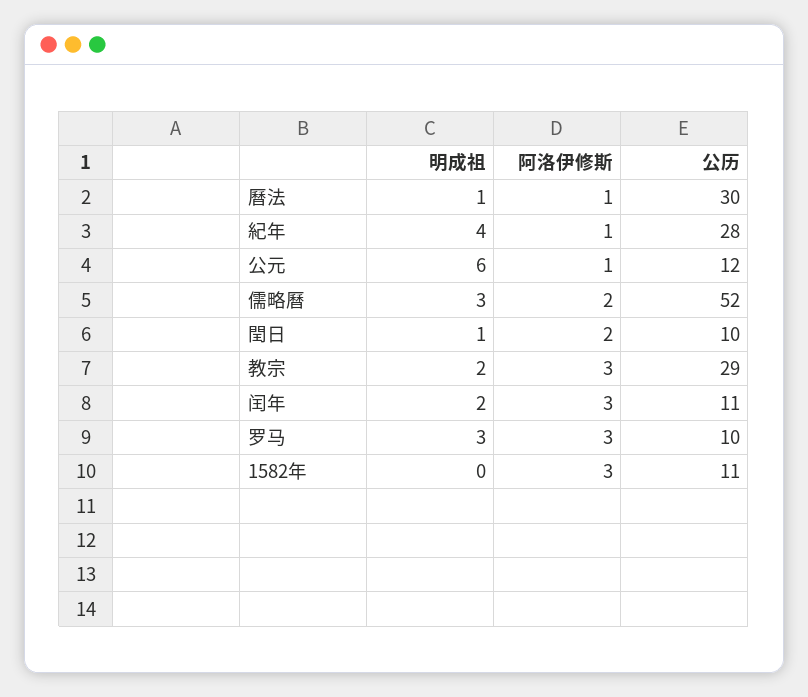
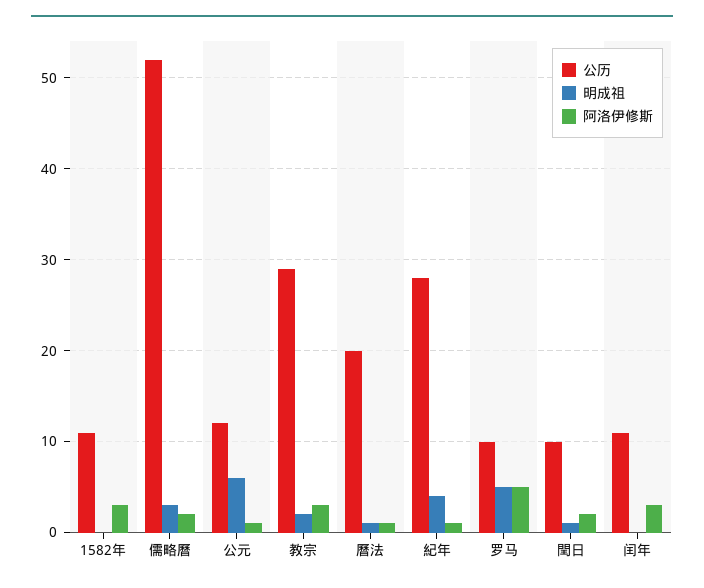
公历, 曆法: 30 -> 20
明成祖, 闰年: 2 -> 0
明成祖, 罗马: 3 -> 5
阿洛伊修斯, 罗马: 3 -> 5

